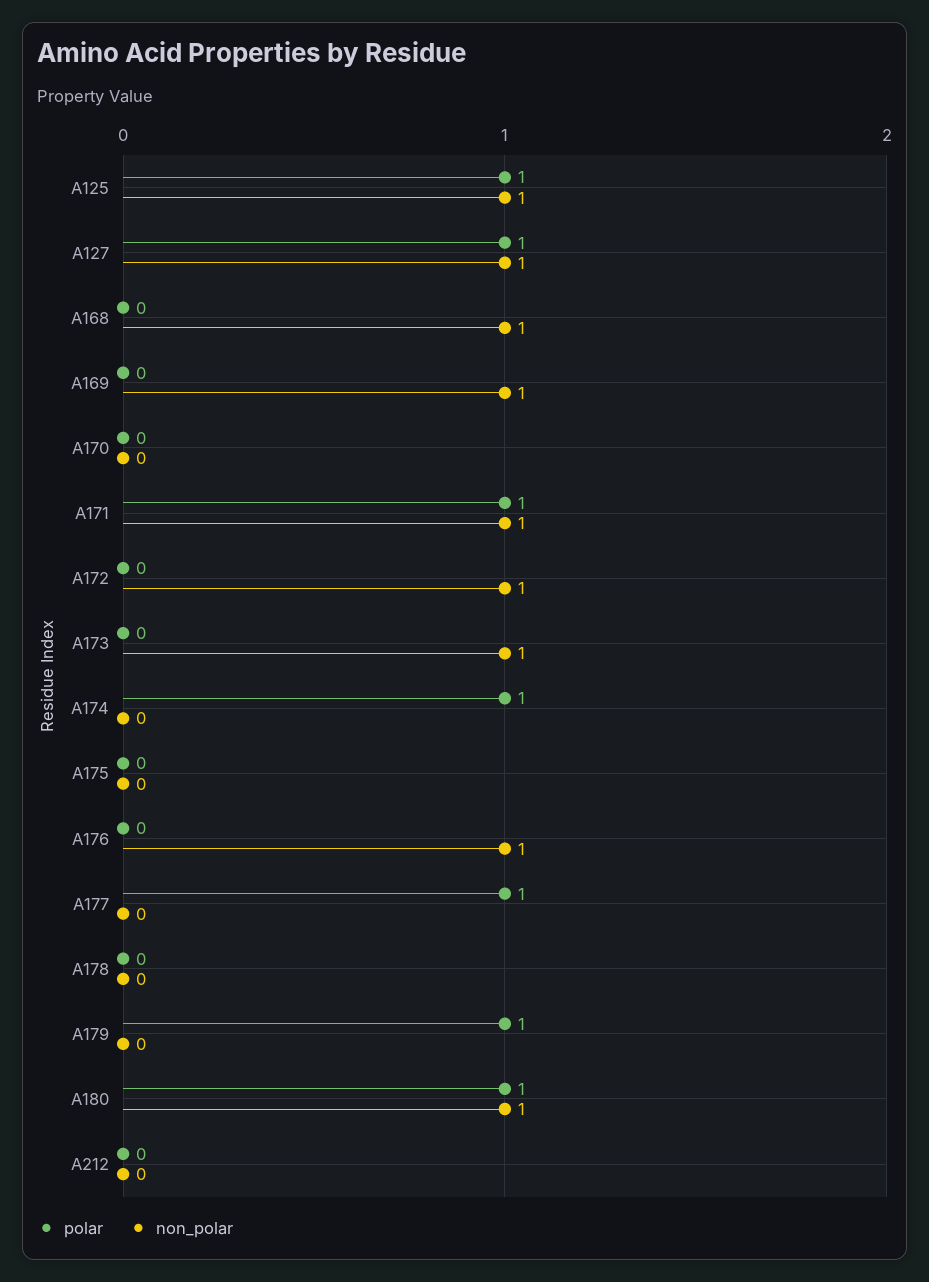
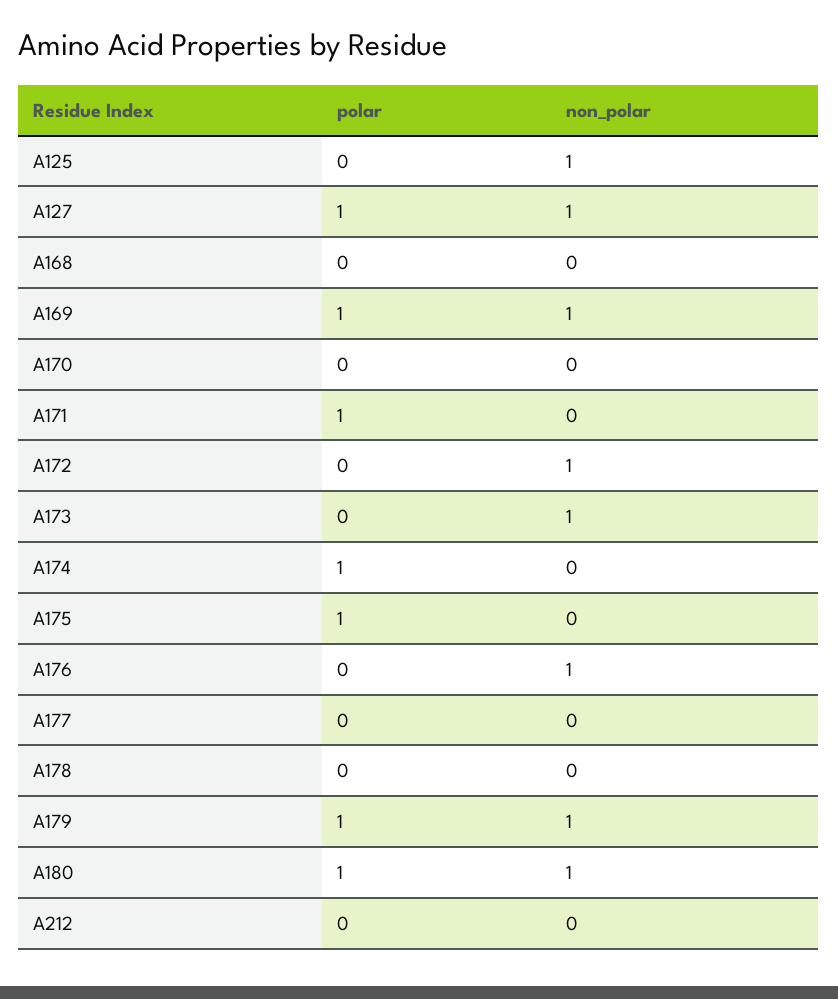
polar, A125: 1 -> 0
non_polar, A168: 1 -> 0
polar, A169: 0 -> 1
non_polar, A171: 1 -> 0
polar, A175: 0 -> 1
polar, A177: 1 -> 0
non_polar, A179: 0 -> 1

